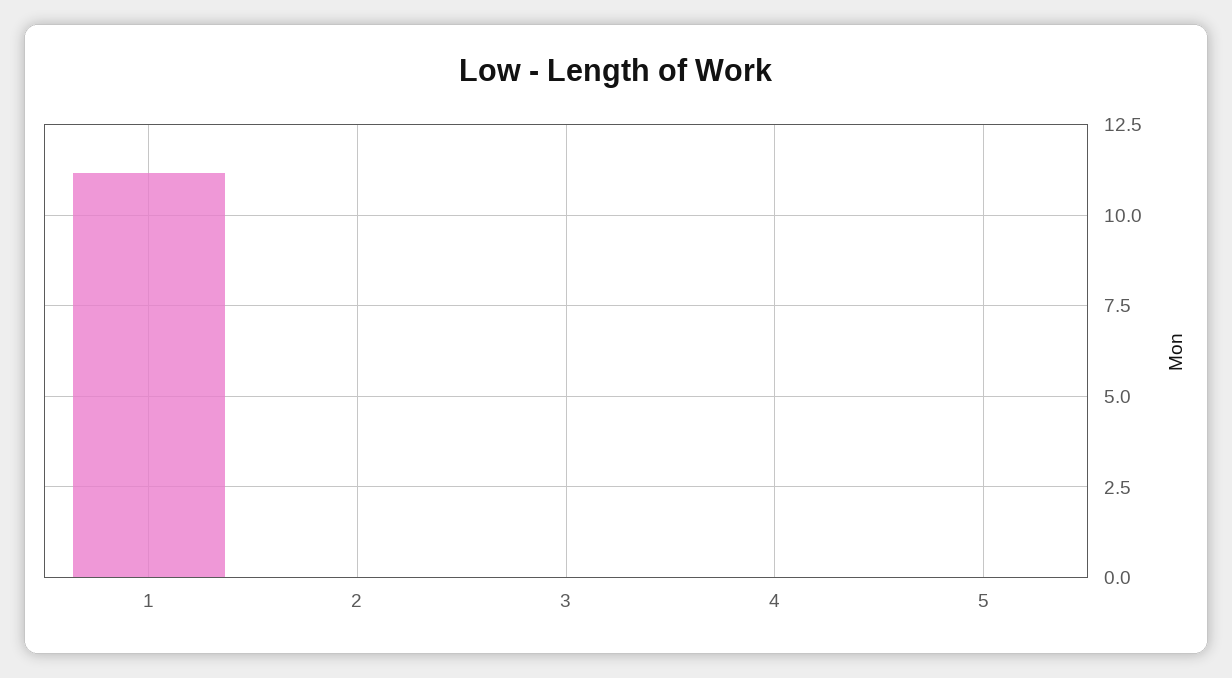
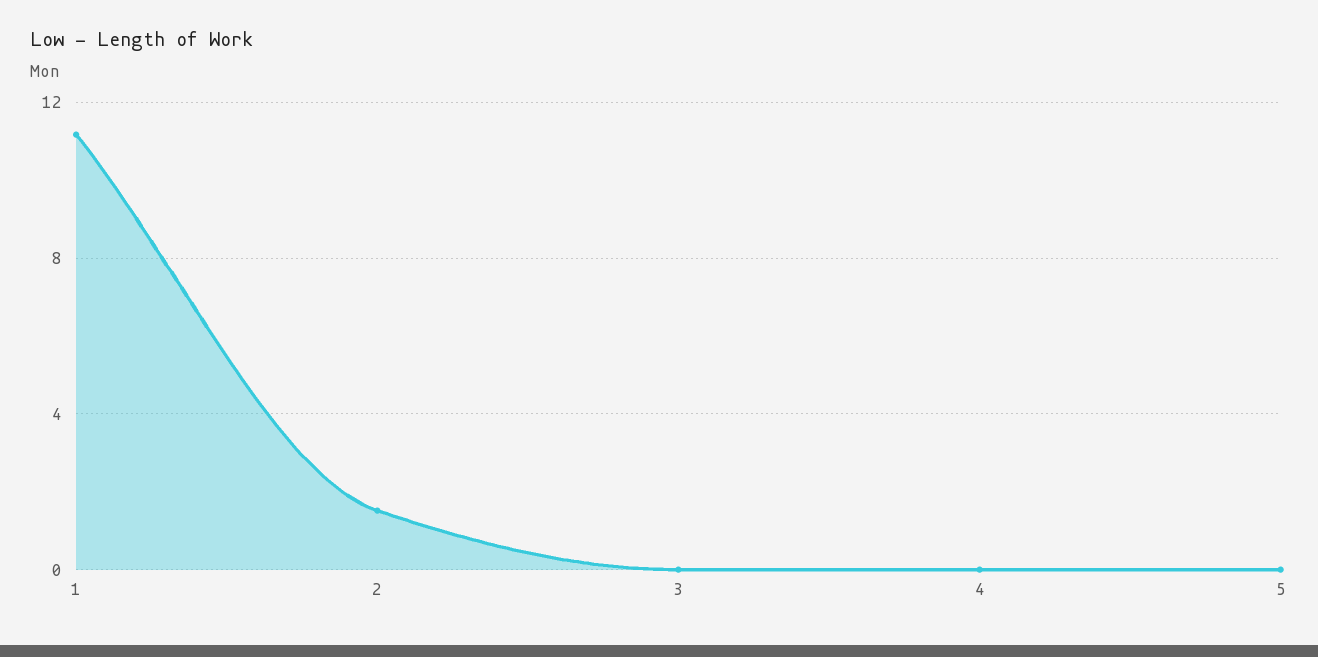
2: 0 -> 1.5

